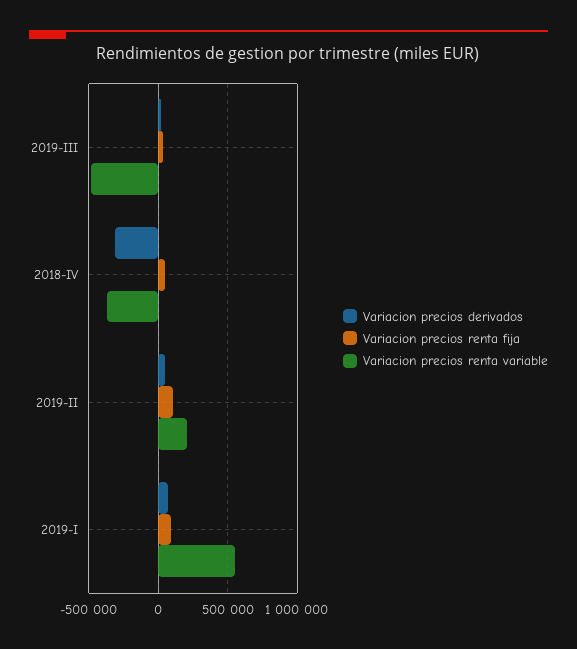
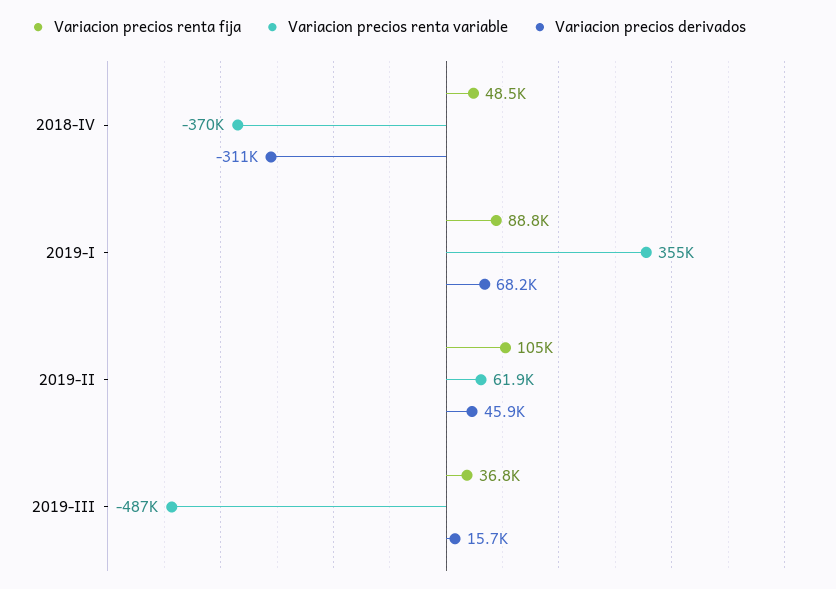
Variacion precios renta variable, 2019-II: 200000 -> 61900
Variacion precios renta variable, 2019-I: 550000 -> 355000

